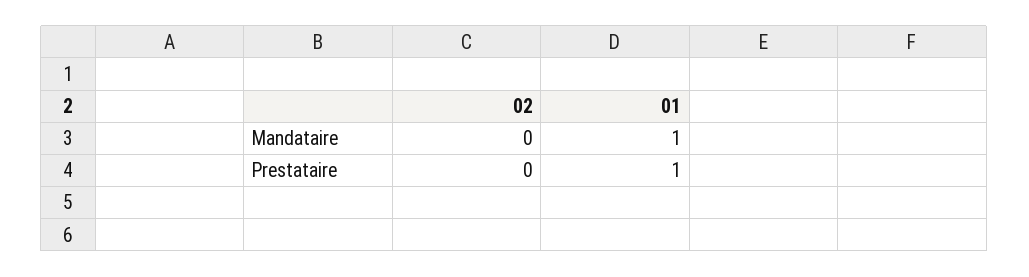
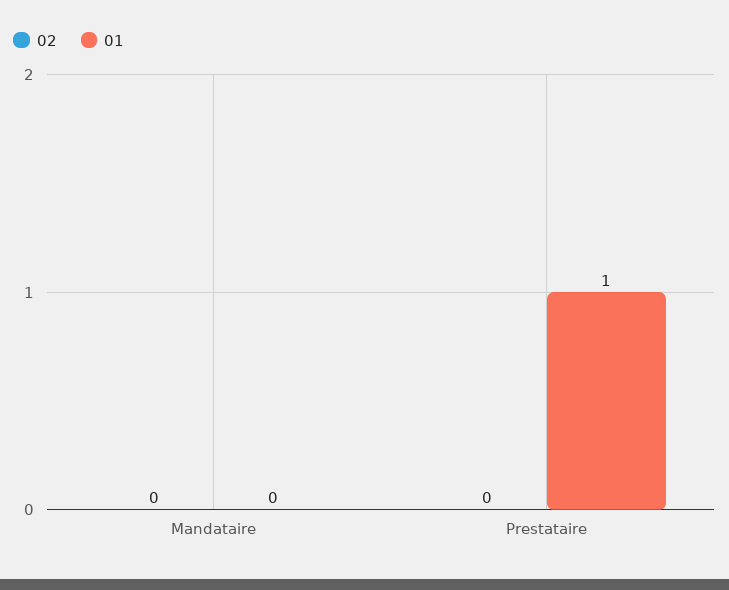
01, Mandataire: 1 -> 0

